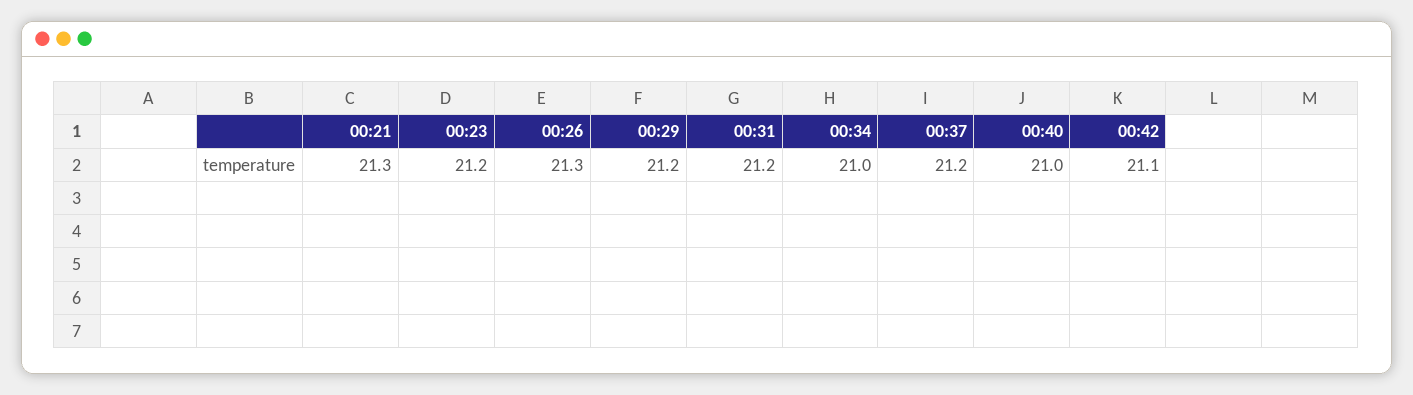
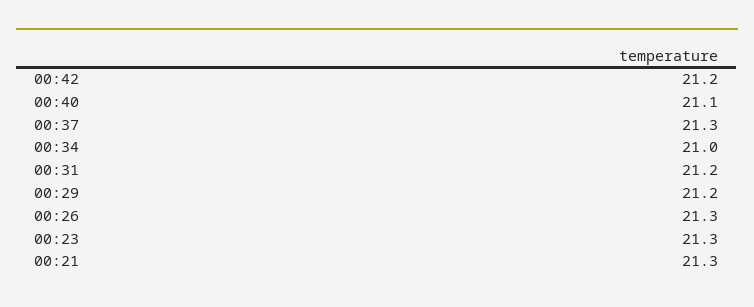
00:23: 21.2 -> 21.3
00:37: 21.2 -> 21.3
00:40: 21 -> 21.1
00:42: 21.1 -> 21.2

